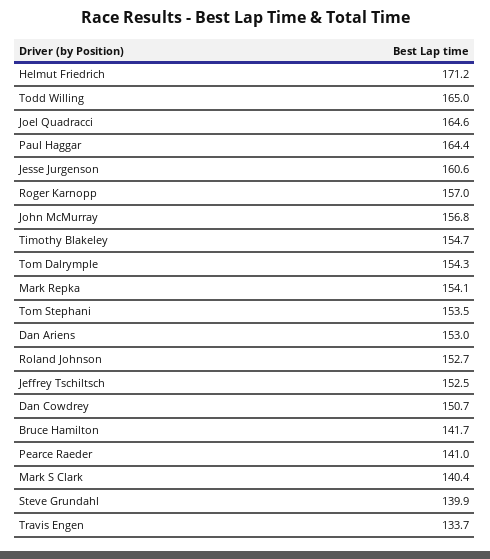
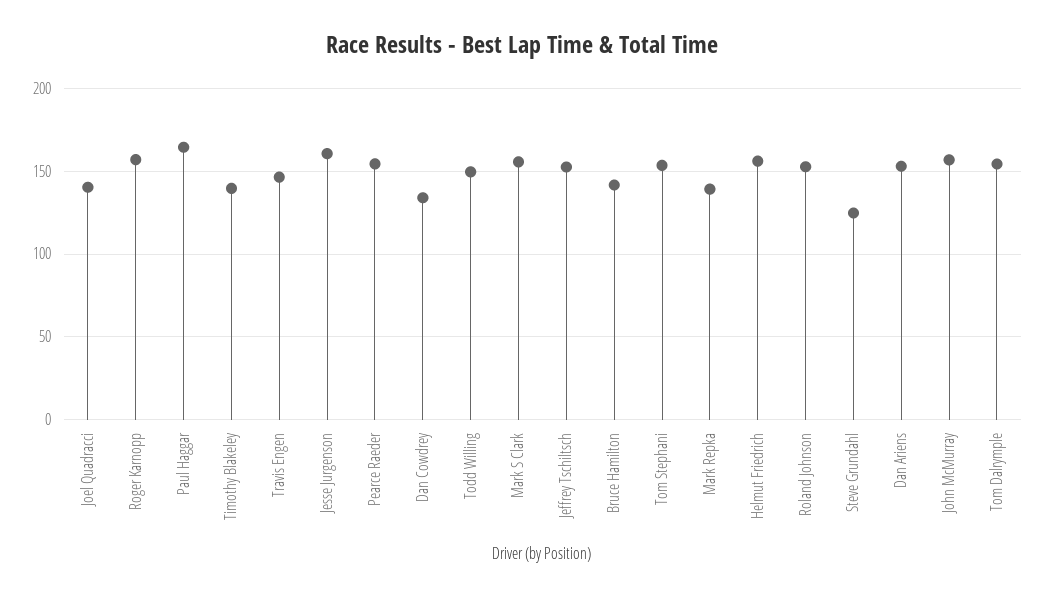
Helmut Friedrich: 171.2 -> 155
Todd Willing: 165 -> 150
Joel Quadracci: 164.6 -> 140
Timothy Blakeley: 154.7 -> 140
Mark Repka: 154.1 -> 140
Dan Cowdrey: 150.7 -> 135
Pearce Raeder: 141 -> 155
Mark S Clark: 140.4 -> 155
Steve Grundahl: 139.9 -> 125
Travis Engen: 133.7 -> 145

